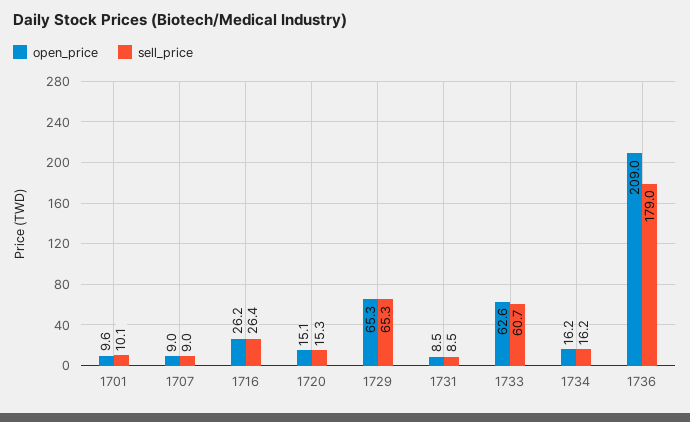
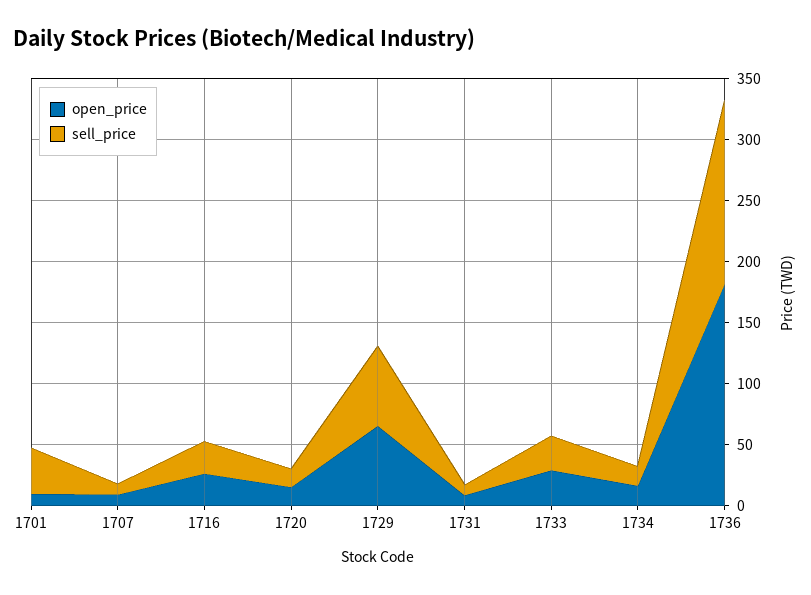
sell_price, 1701: 10.1 -> 40
open_price, 1733: 62.6 -> 30
sell_price, 1733: 60.7 -> 30
open_price, 1736: 209 -> 180
sell_price, 1736: 179 -> 150

